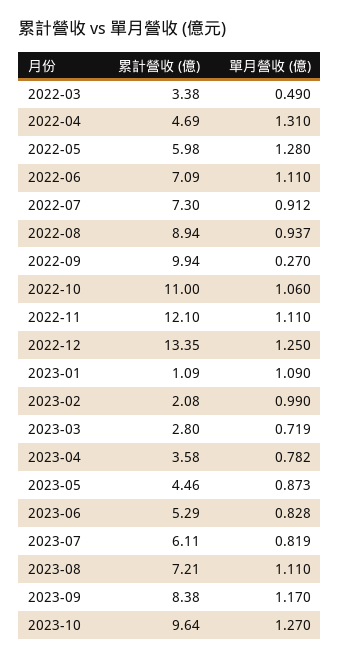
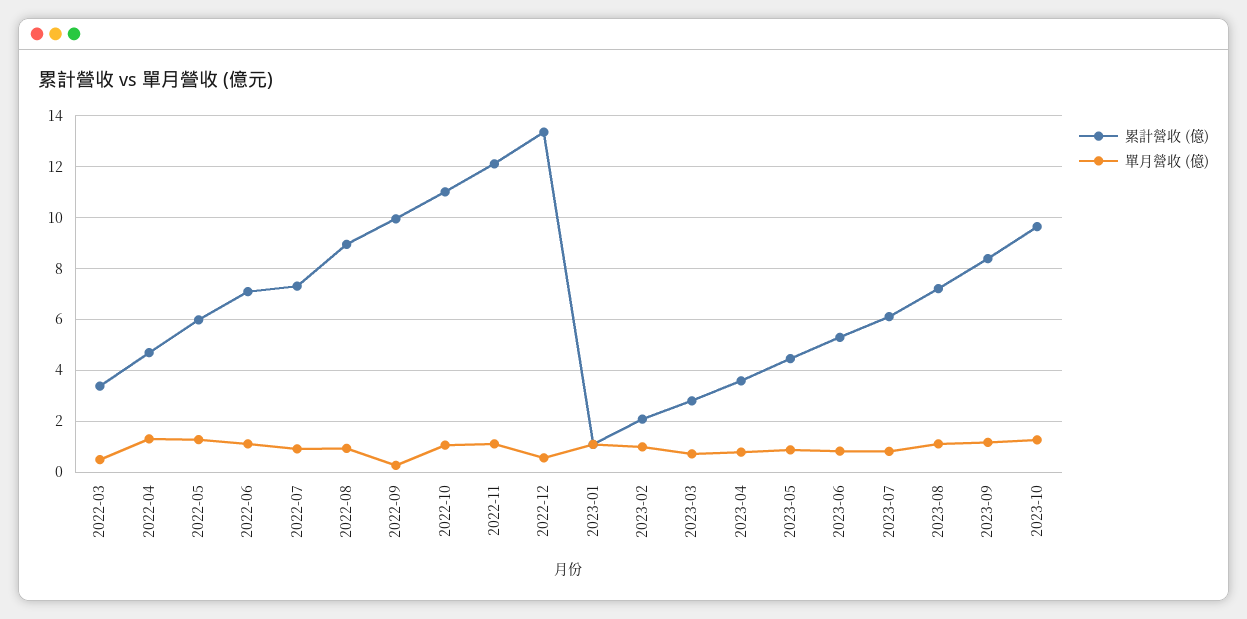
單月營收 (億), 2022-12: 1.25 -> 0.5

